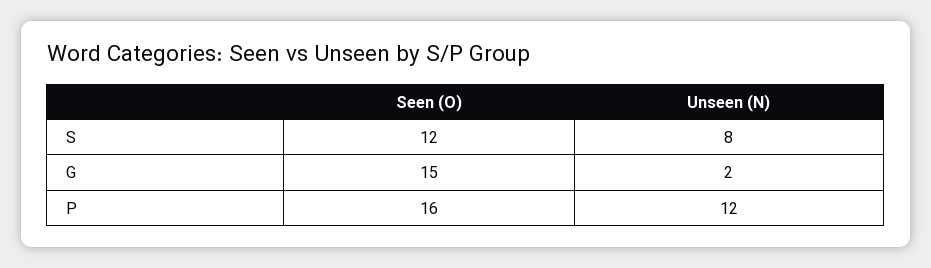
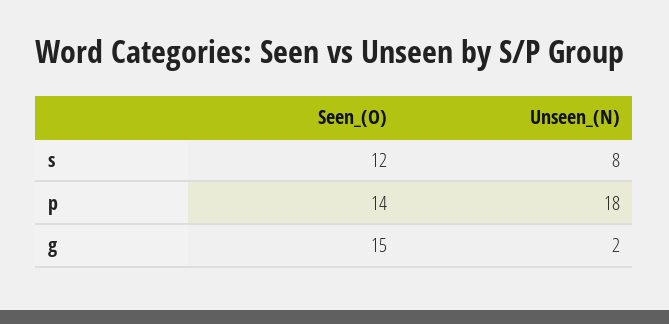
Seen (O), P: 16 -> 14
Unseen (N), P: 12 -> 18

